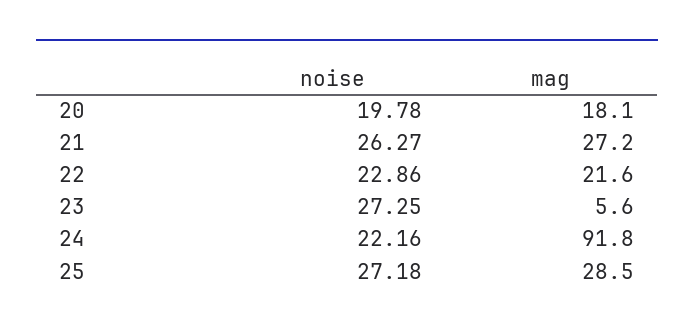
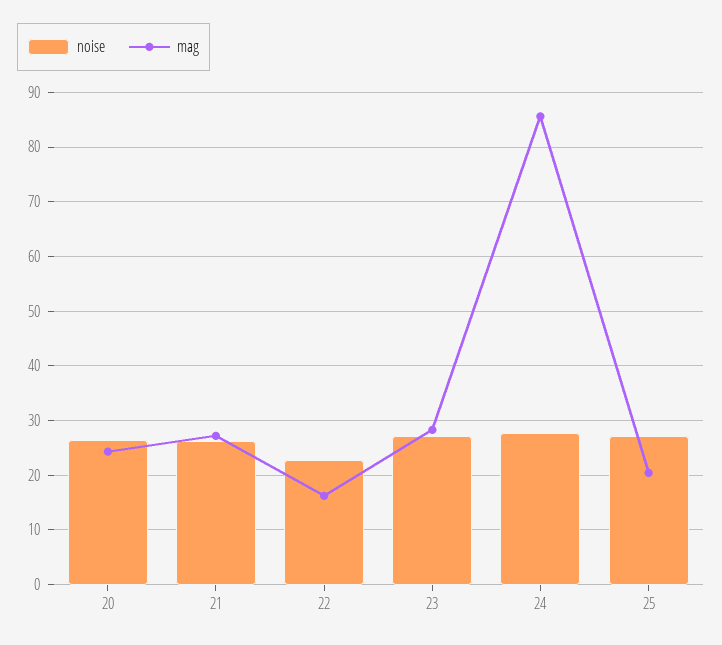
noise, 20: 19.78 -> 26
mag, 20: 18.1 -> 24
mag, 22: 21.6 -> 16
mag, 23: 5.6 -> 28
noise, 24: 22.16 -> 28
mag, 24: 91.8 -> 86
mag, 25: 28.5 -> 20

